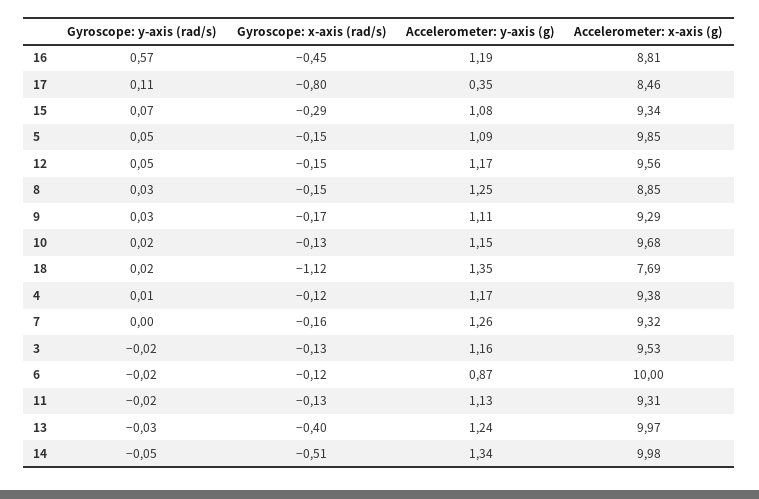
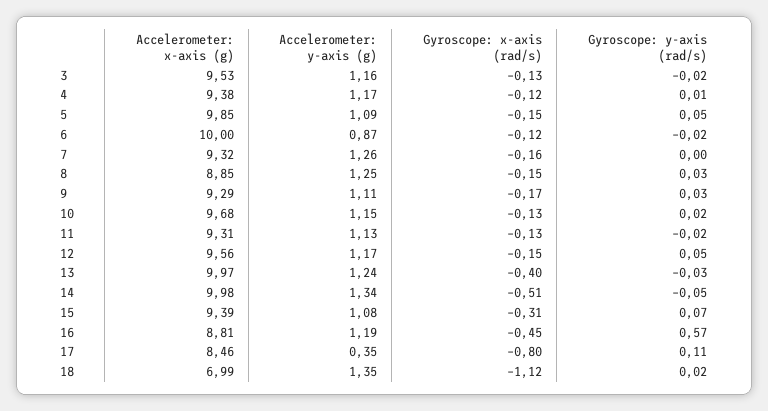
Gyroscope: x-axis (rad/s), 15: -0.29 -> -0.31
Accelerometer: x-axis (g), 15: 9.34 -> 9.39
Accelerometer: x-axis (g), 18: 7.69 -> 6.99

